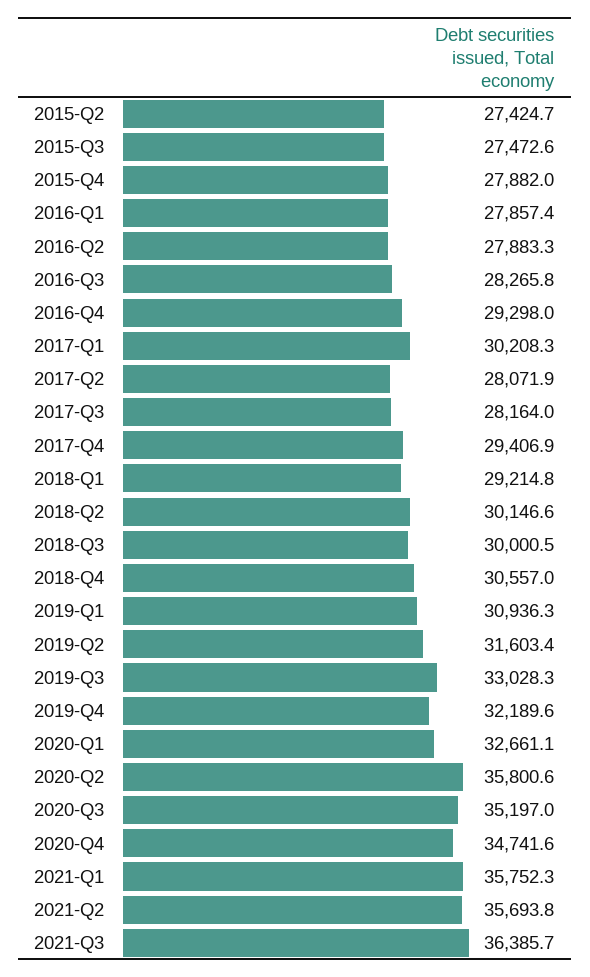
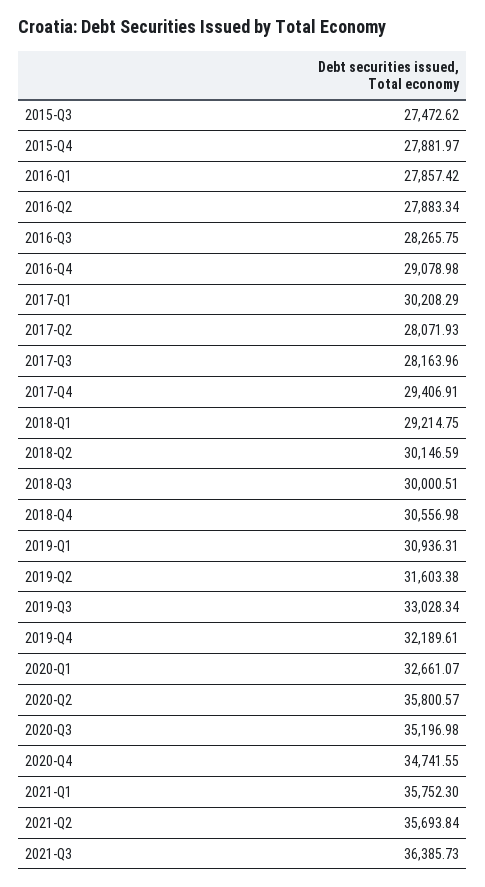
2015-Q2: 27424.7 -> none
2016-Q4: 29298 -> 29078.98

